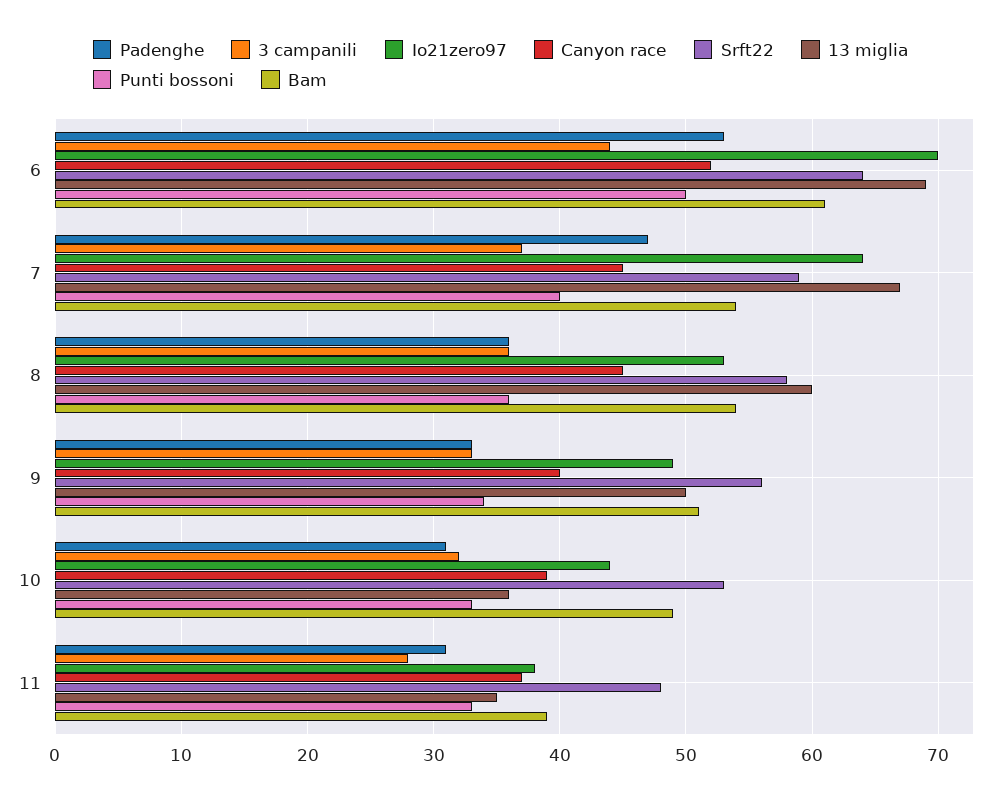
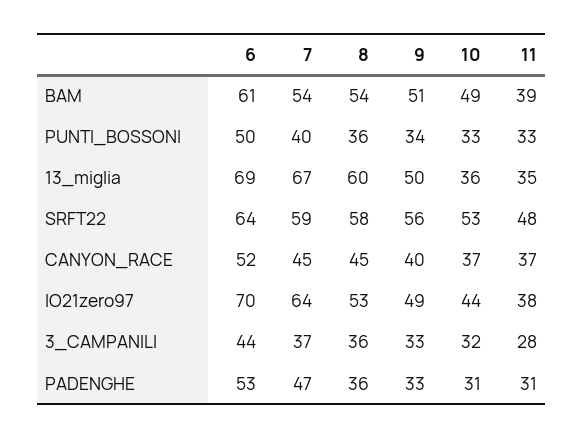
Canyon race, 10: 39 -> 37

